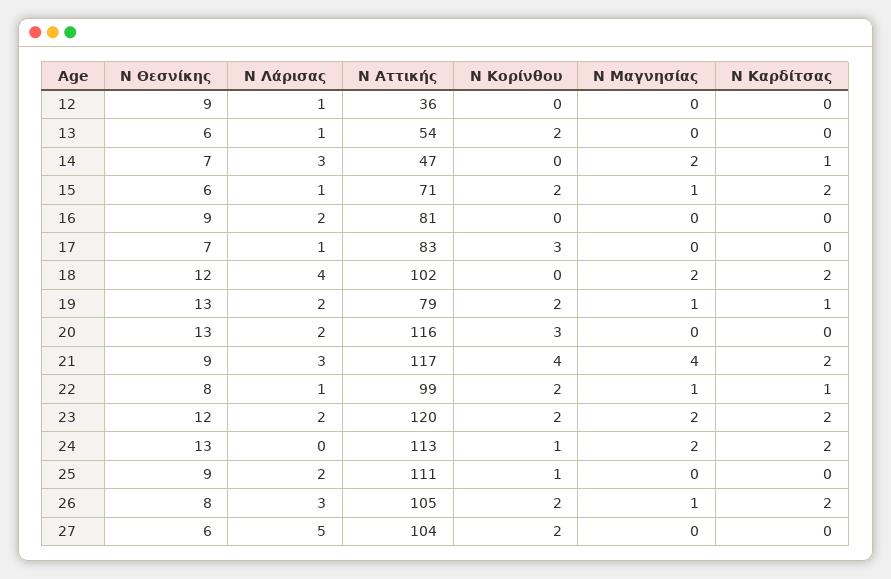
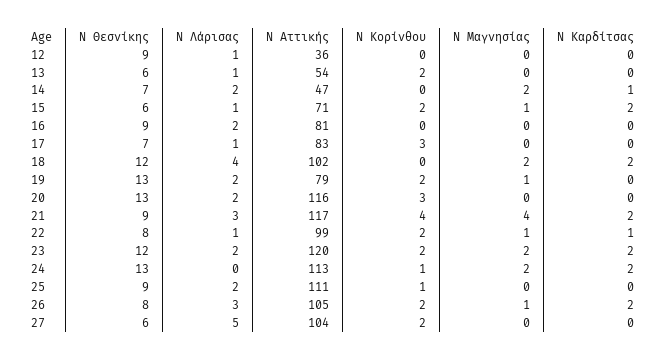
Ν Λάρισας, 14: 3 -> 2
Ν Καρδίτσας, 19: 1 -> 0

